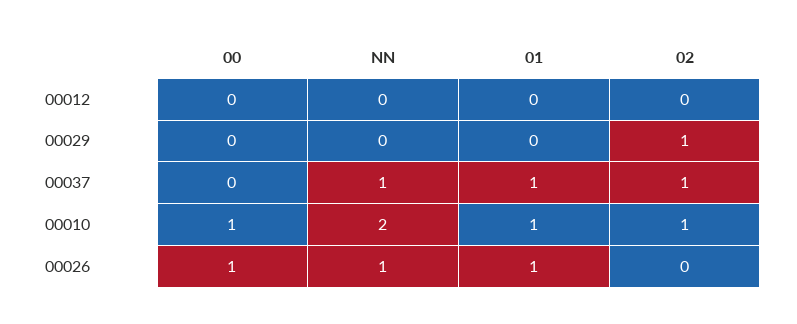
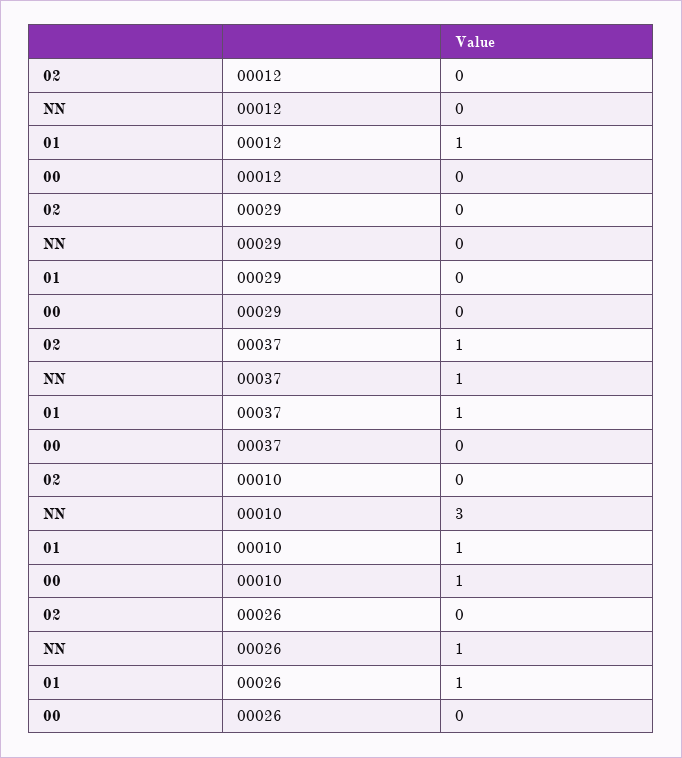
01, 00012: 0 -> 1
02, 00029: 1 -> 0
NN, 00010: 2 -> 3
02, 00010: 1 -> 0
00, 00026: 1 -> 0

